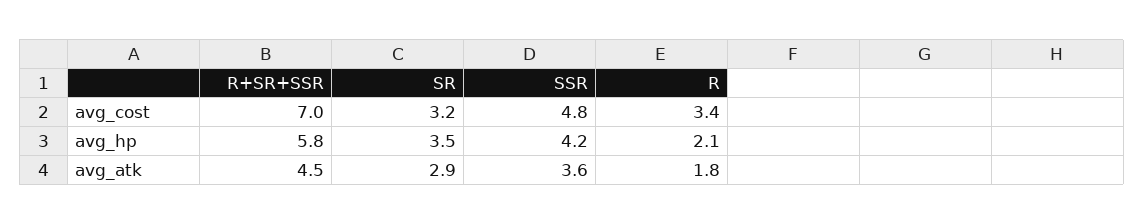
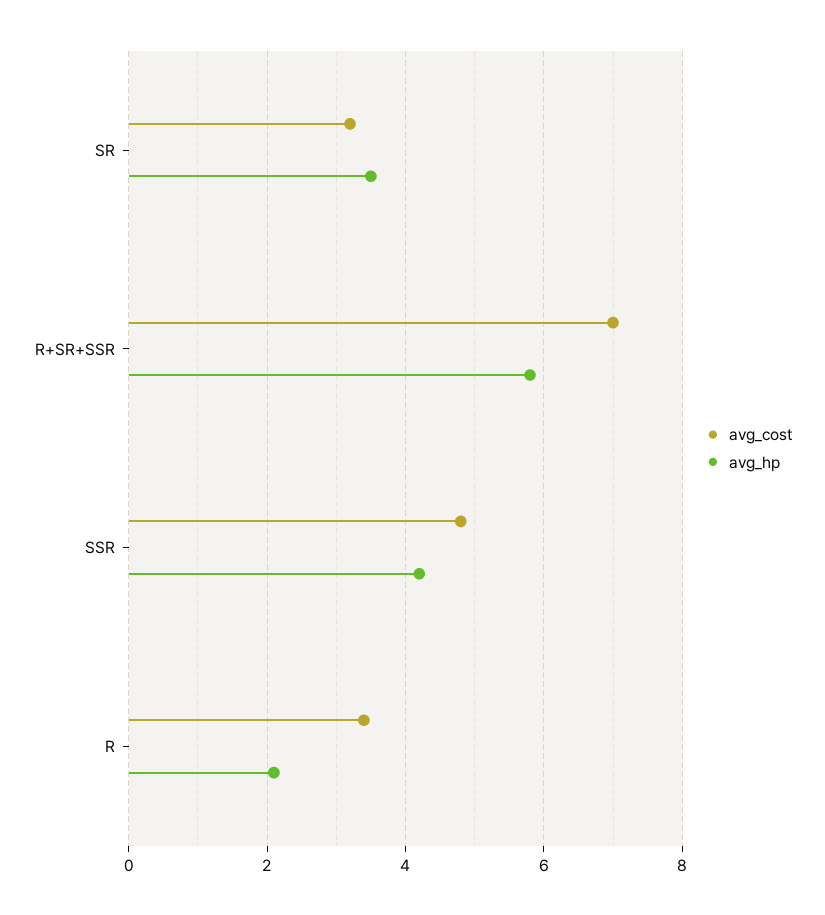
avg_atk, R+SR+SSR: 4.5 -> none
avg_atk, SR: 2.9 -> none
avg_atk, SSR: 3.6 -> none
avg_atk, R: 1.8 -> none

